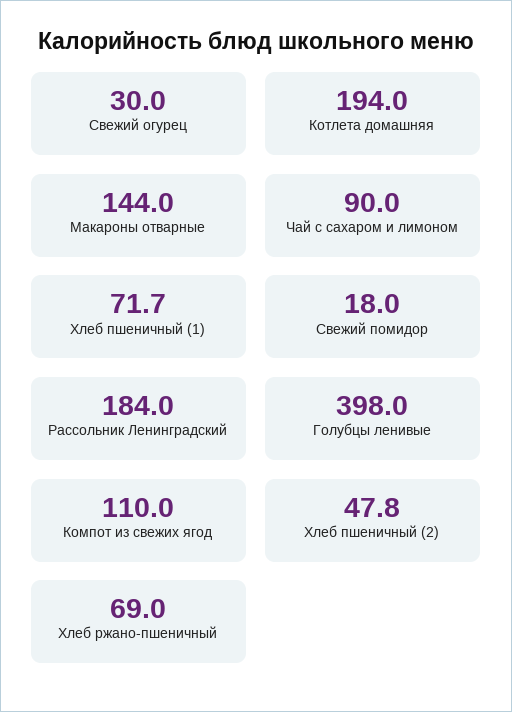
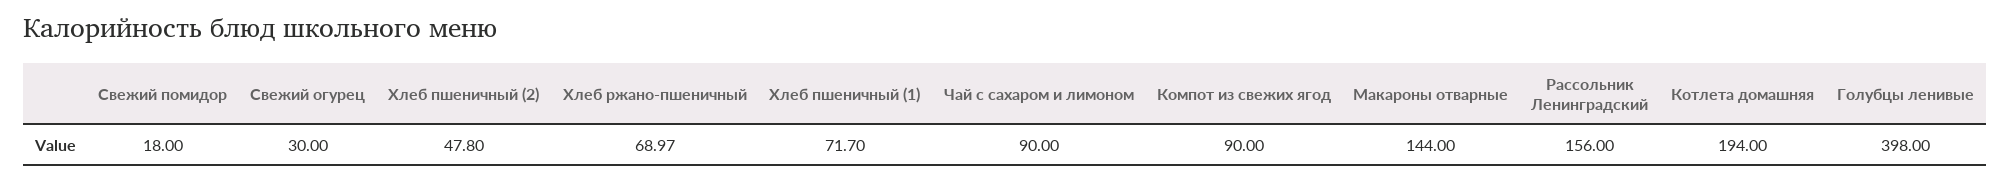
Рассольник Ленинградский: 184 -> 156
Компот из свежих ягод: 110 -> 90

